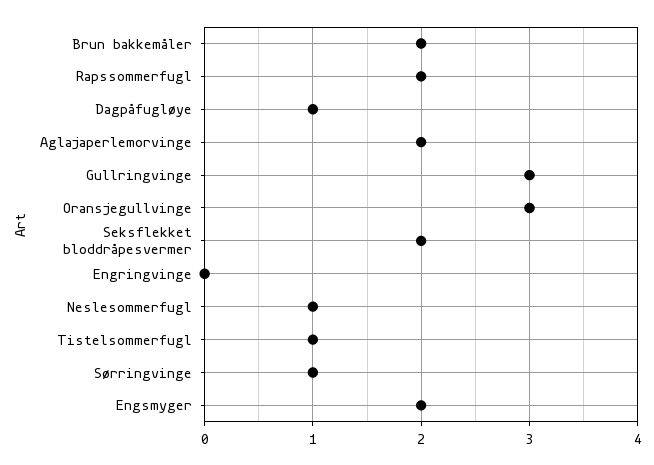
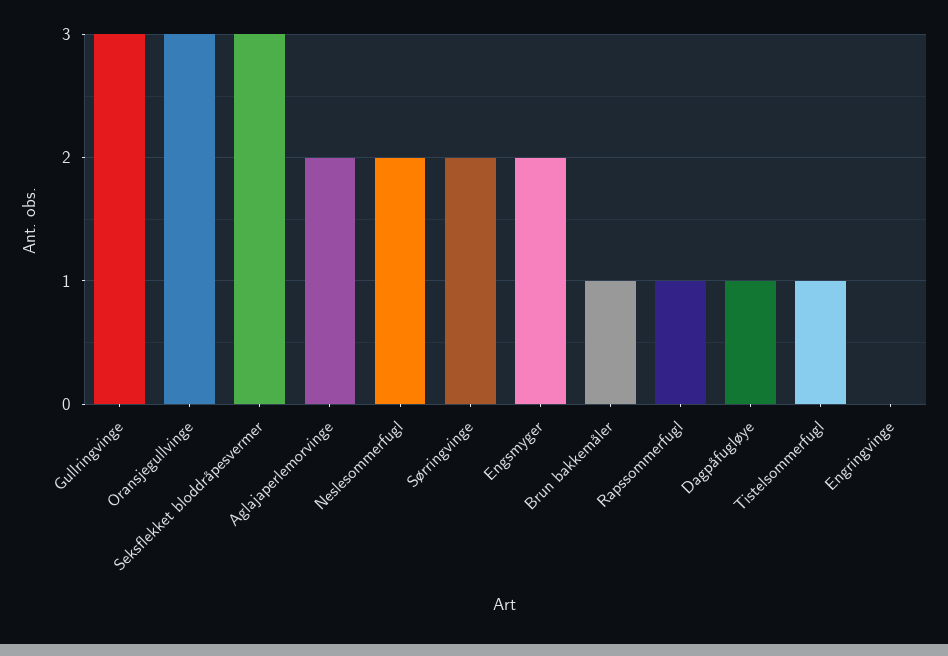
Brun bakkemåler: 2 -> 1
Rapssommerfugl: 2 -> 1
Seksflekket bloddråpesvermer: 2 -> 3
Neslesommerfugl: 1 -> 2
Sørringvinge: 1 -> 2

